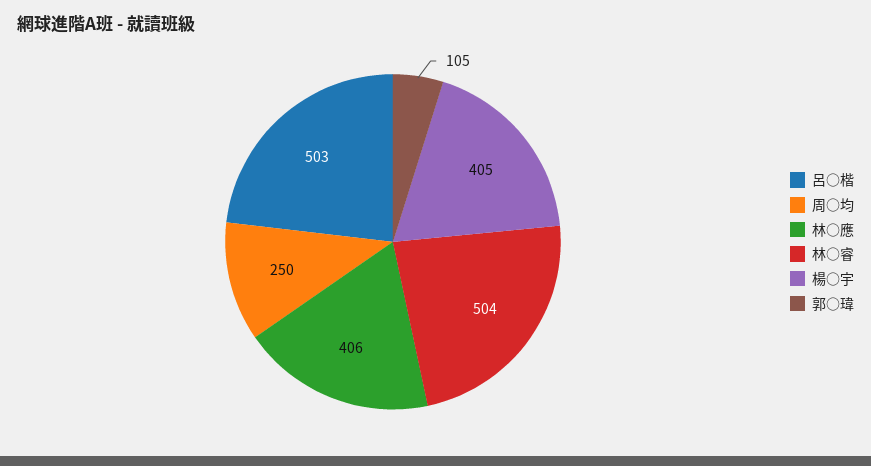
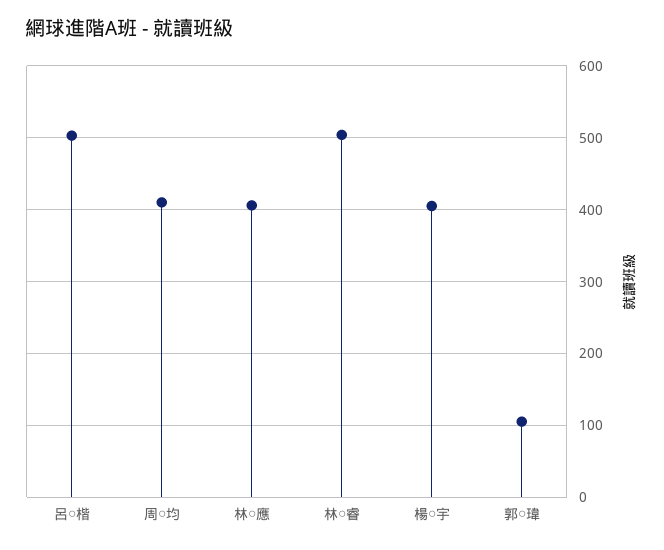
周○均: 250 -> 410

